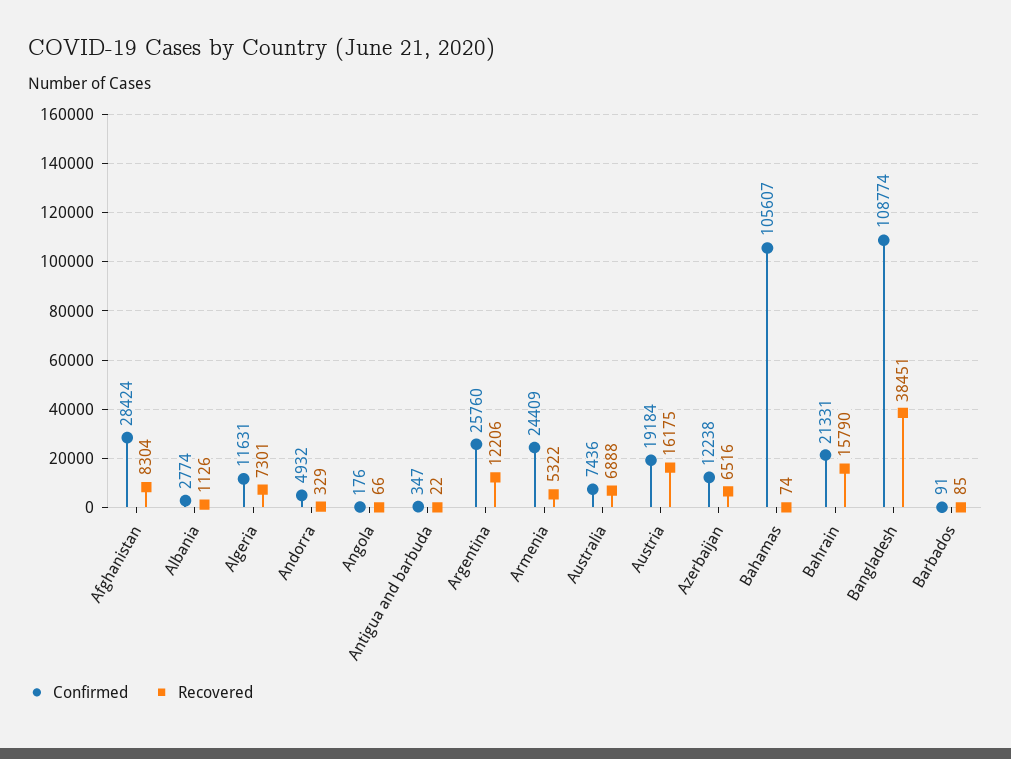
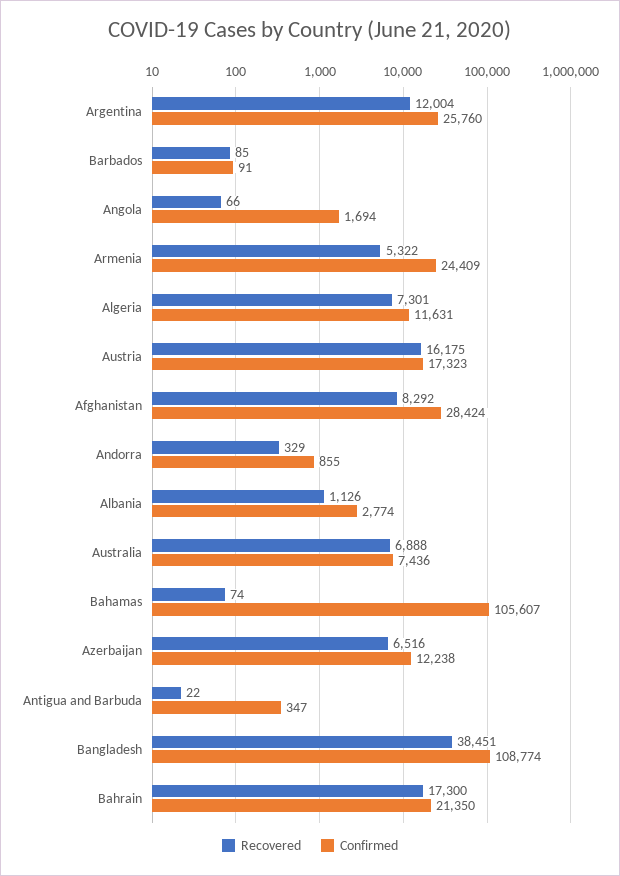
Recovered, Afghanistan: 8304 -> 8292
Confirmed, Andorra: 4932 -> 855
Confirmed, Angola: 176 -> 1694
Recovered, Argentina: 12206 -> 12004
Confirmed, Austria: 19184 -> 17323
Confirmed, Bahrain: 21331 -> 21350
Recovered, Bahrain: 15790 -> 17300

